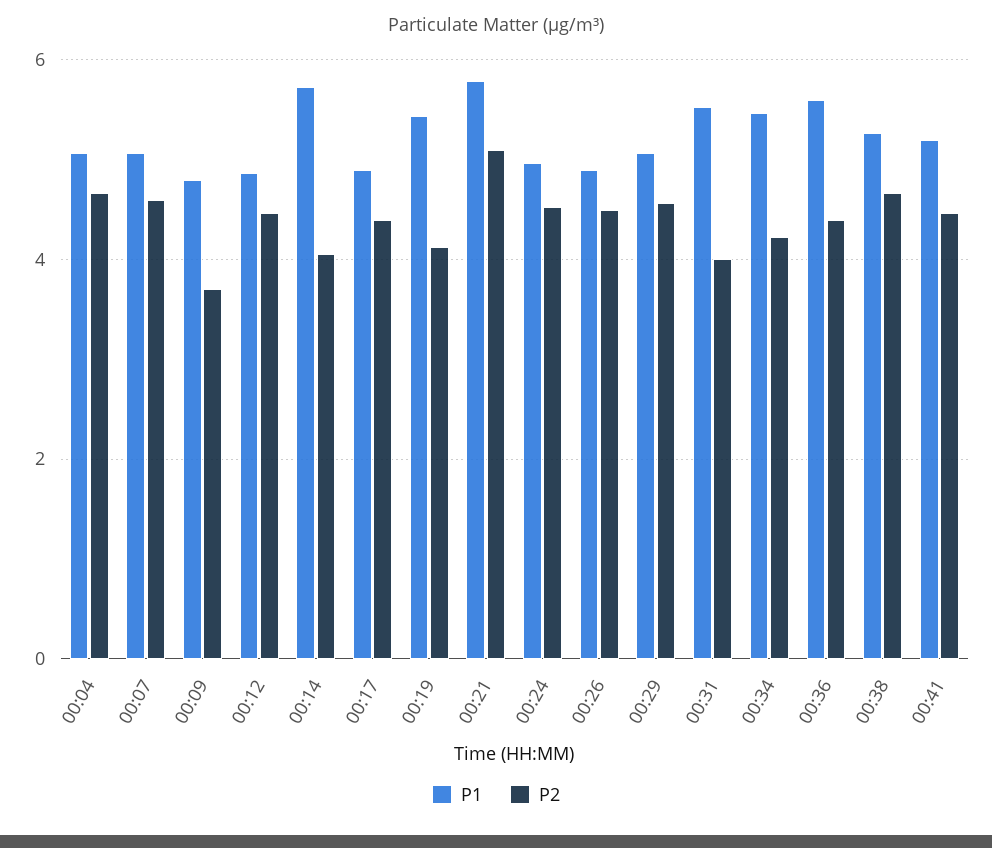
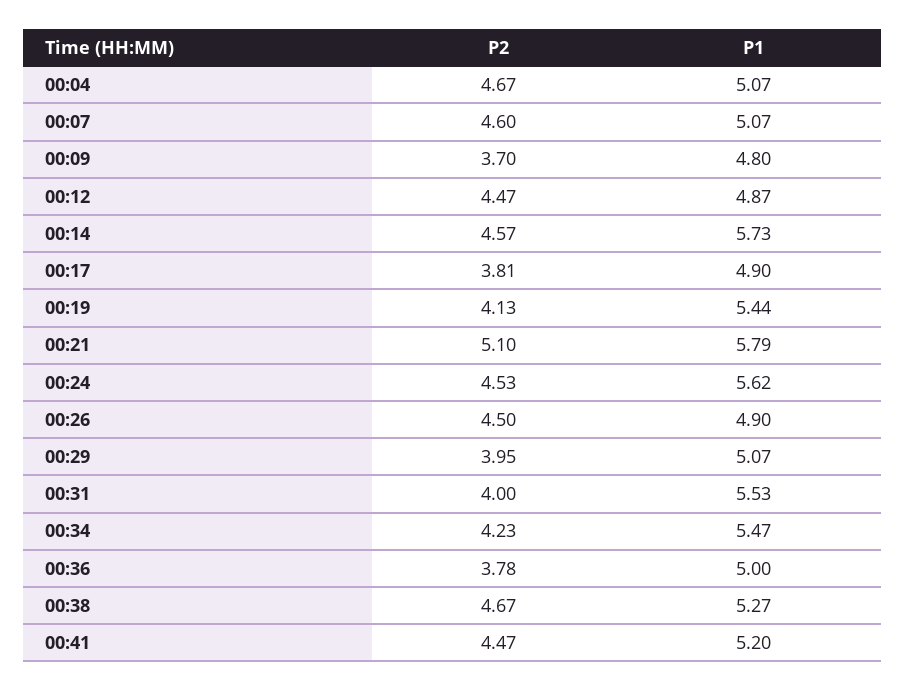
P2, 00:14: 4 -> 4.57
P2, 00:17: 4.4 -> 3.81
P1, 00:24: 5 -> 5.62
P2, 00:29: 4.6 -> 3.95
P1, 00:36: 5.6 -> 5
P2, 00:36: 4.4 -> 3.78

